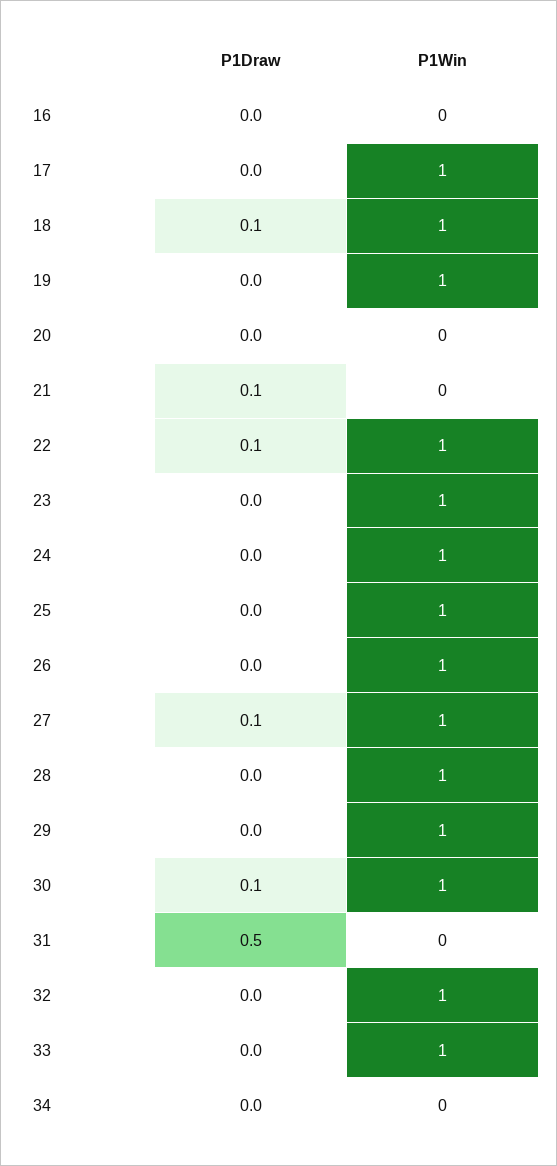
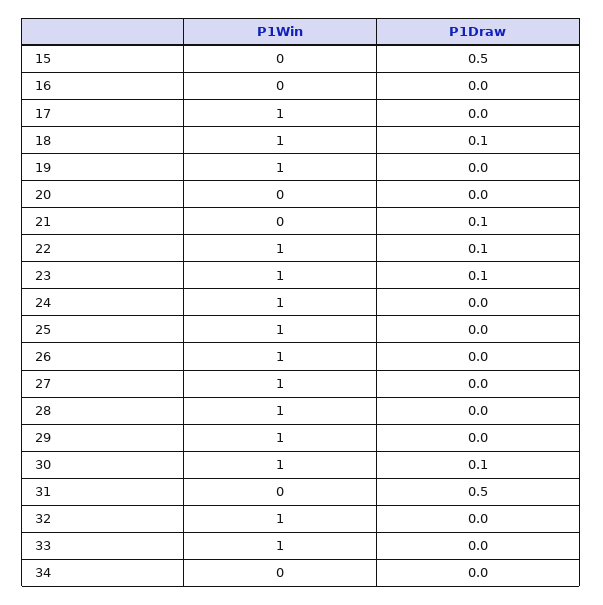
P1Draw, 23: 0 -> 0.1
P1Draw, 27: 0.1 -> 0
P1Win, 15: none -> 0
P1Draw, 15: none -> 0.5

